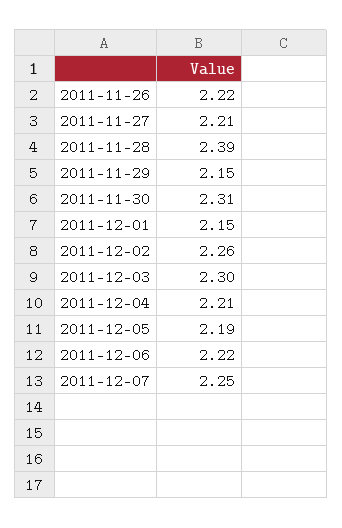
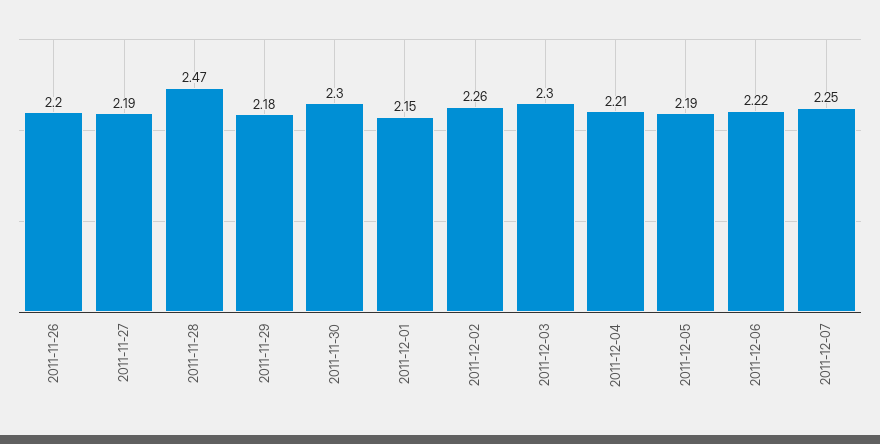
2011-11-26: 2.22 -> 2.2
2011-11-27: 2.21 -> 2.19
2011-11-28: 2.39 -> 2.47
2011-11-29: 2.15 -> 2.18
2011-11-30: 2.31 -> 2.3

